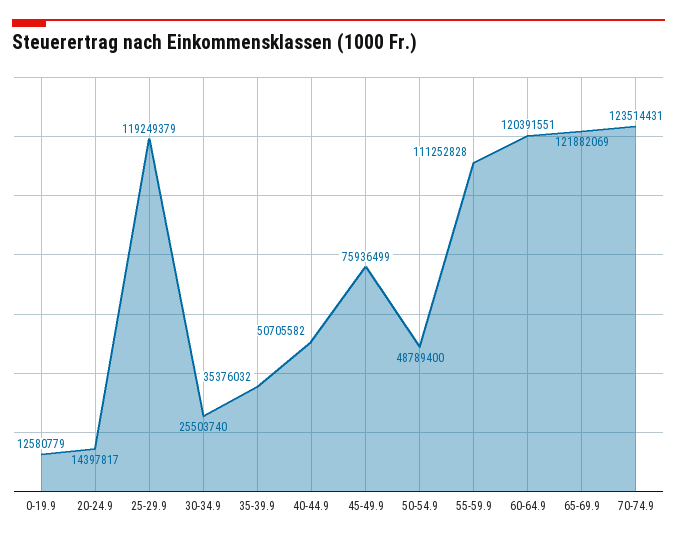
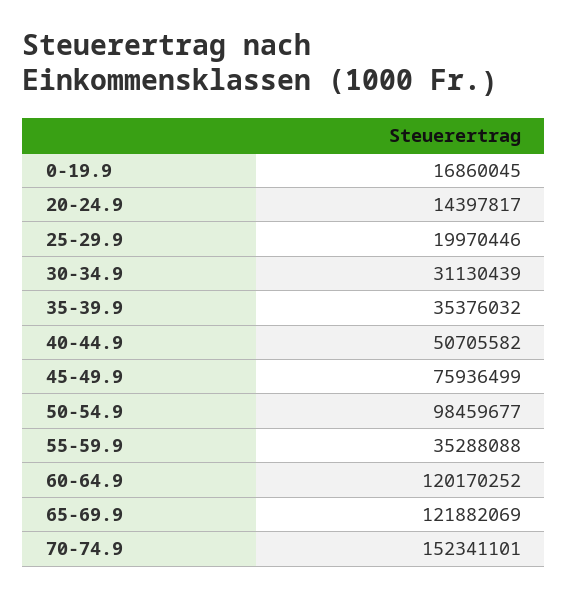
0-19.9: 12580779 -> 16860045
25-29.9: 119249379 -> 19970446
30-34.9: 25503740 -> 31130439
50-54.9: 48789400 -> 98459677
55-59.9: 111252828 -> 35288088
60-64.9: 120391551 -> 120170252
70-74.9: 123514431 -> 152341101

